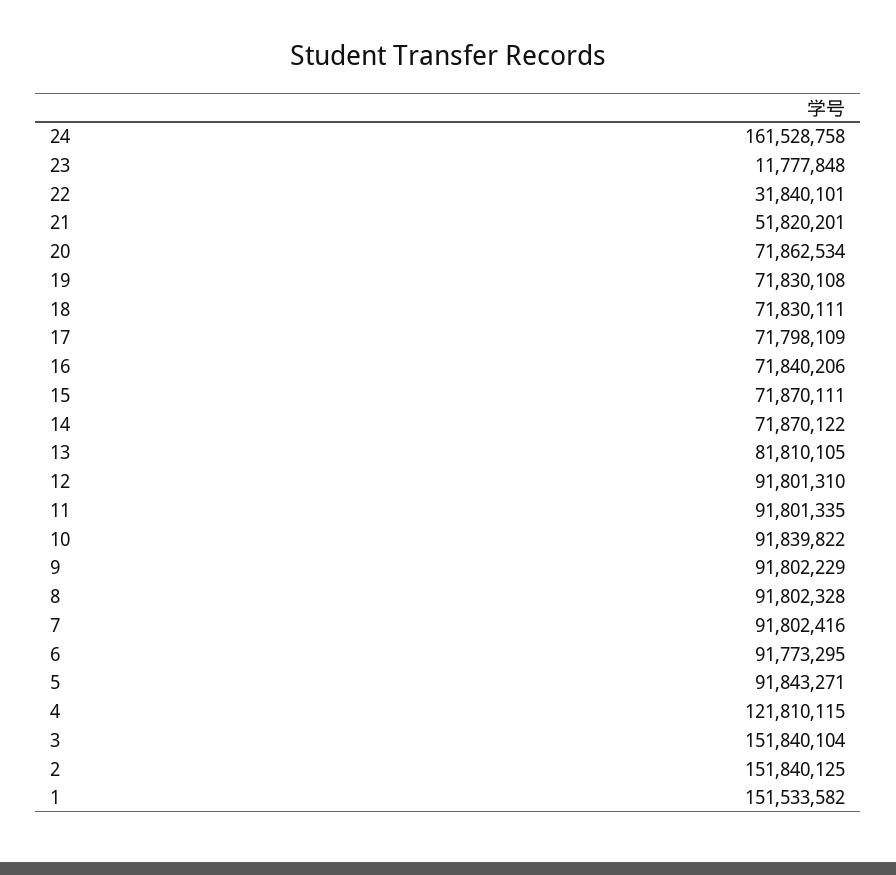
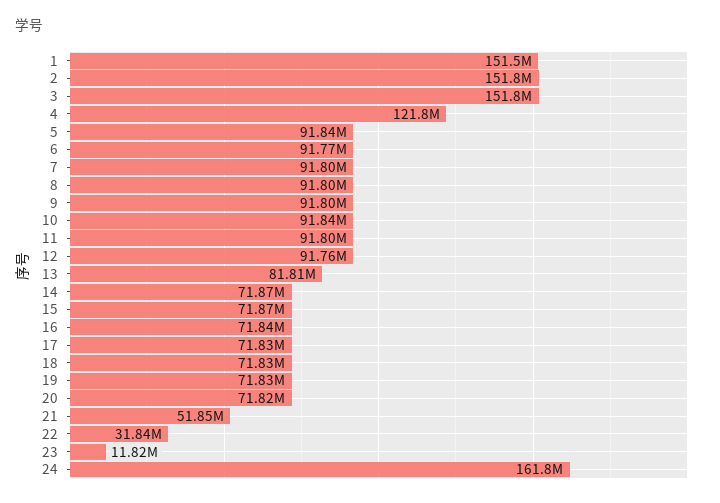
24: 161528758 -> 161800000
23: 11777848 -> 11820000
21: 51820201 -> 51850000
20: 71862534 -> 71820000
17: 71798109 -> 71830000
12: 91801310 -> 91760000

